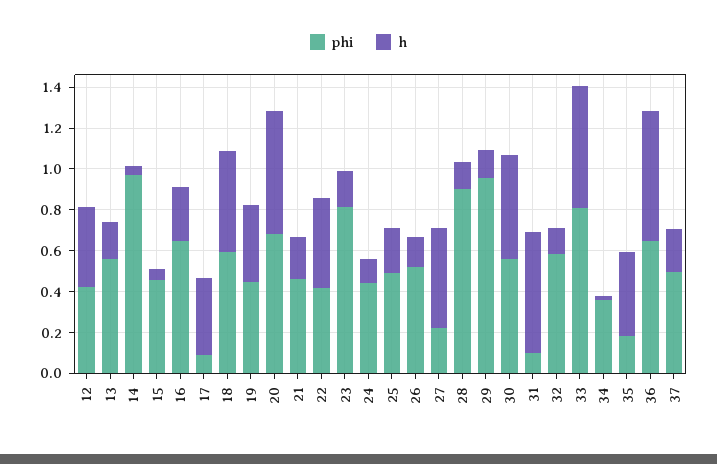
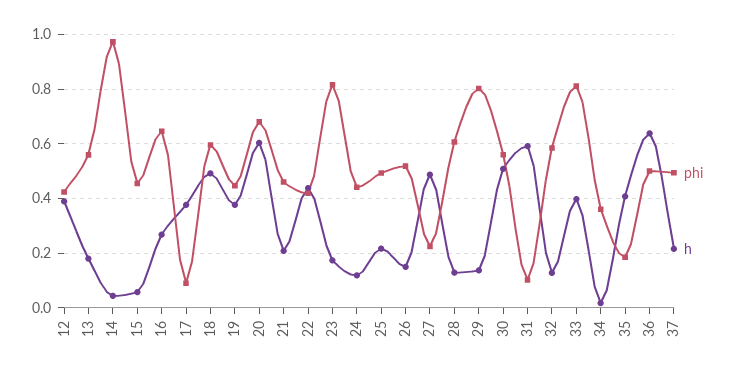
phi, 28: 0.9 -> 0.6
phi, 29: 0.95 -> 0.8
h, 33: 0.6 -> 0.4
phi, 36: 0.65 -> 0.5

